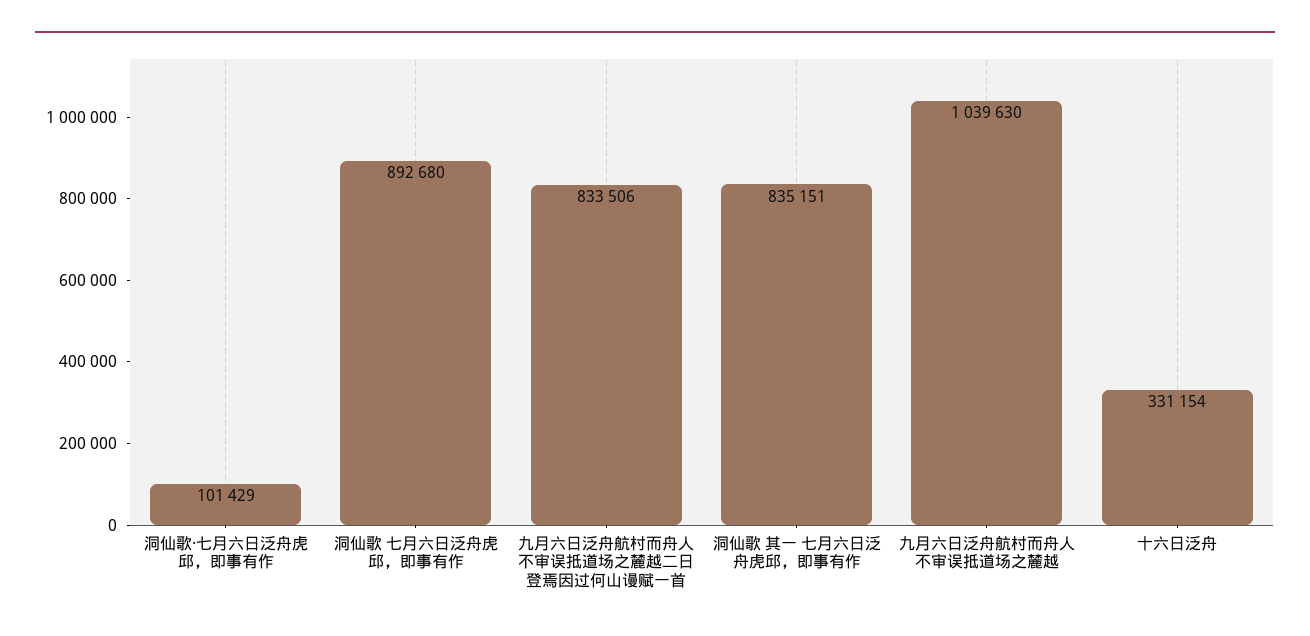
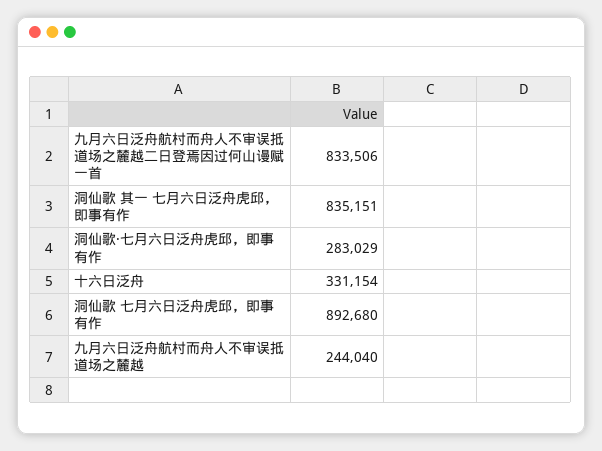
洞仙歌·七月六日泛舟虎邱，即事有作: 101429 -> 283029
九月六日泛舟航村而舟人不审误抵道场之麓越: 1039630 -> 244040

